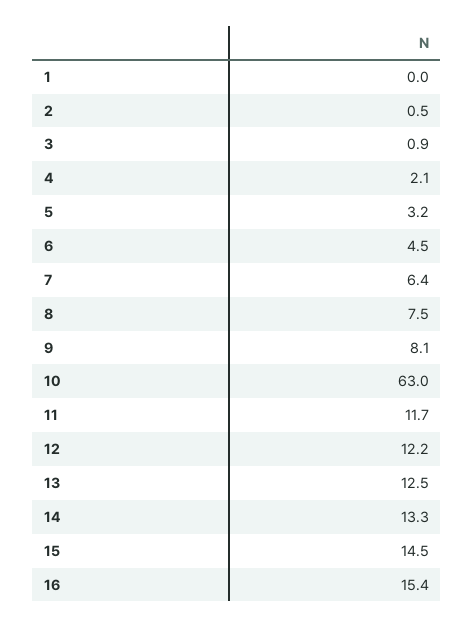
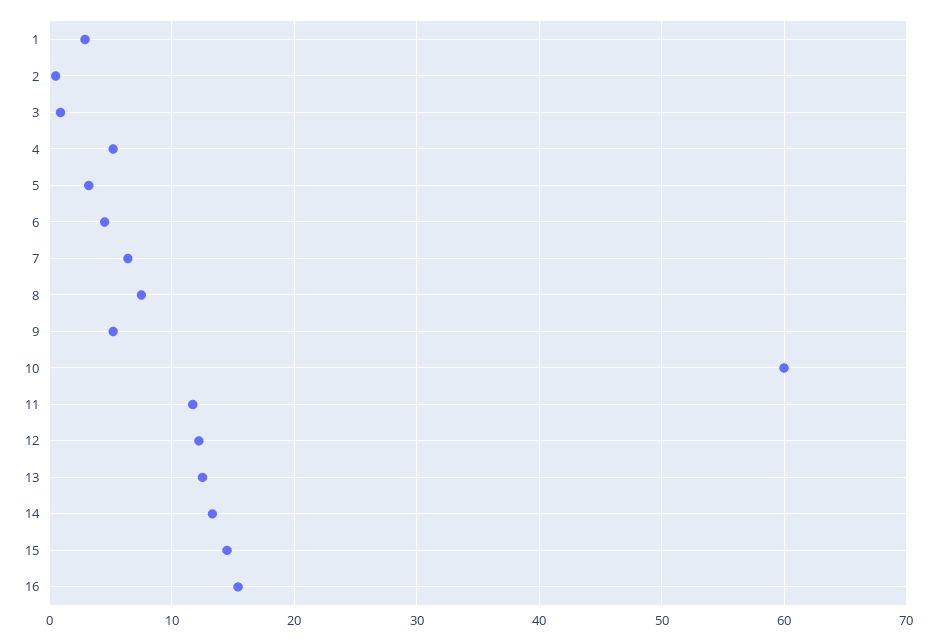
1: 0 -> 3
4: 2.1 -> 5
9: 8.1 -> 5
10: 63 -> 60

